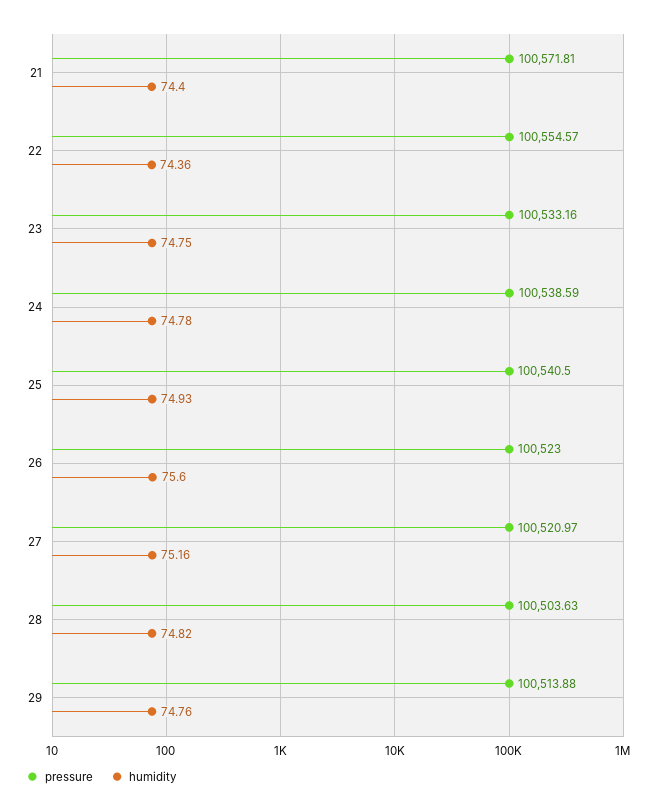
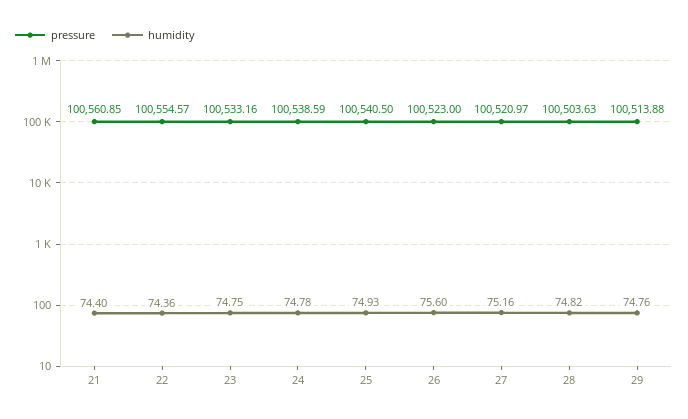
pressure, 21: 100571.81 -> 100560.85

